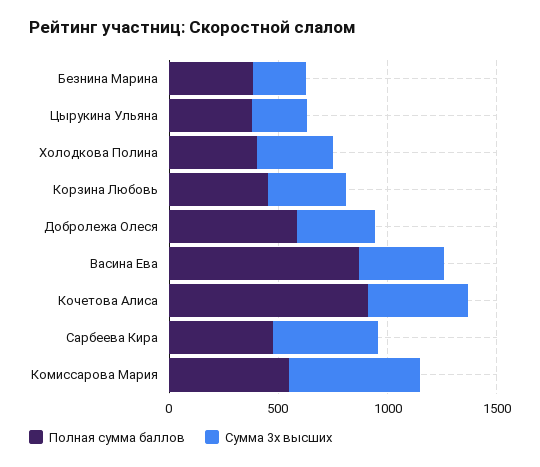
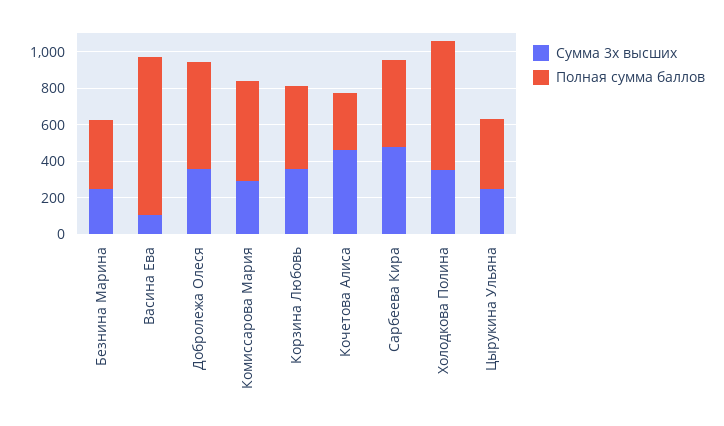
Полная сумма баллов, Холодкова Полина: 400 -> 700
Сумма 3х высших, Васина Ева: 400 -> 100
Полная сумма баллов, Кочетова Алиса: 900 -> 300
Сумма 3х высших, Комиссарова Мария: 600 -> 300

